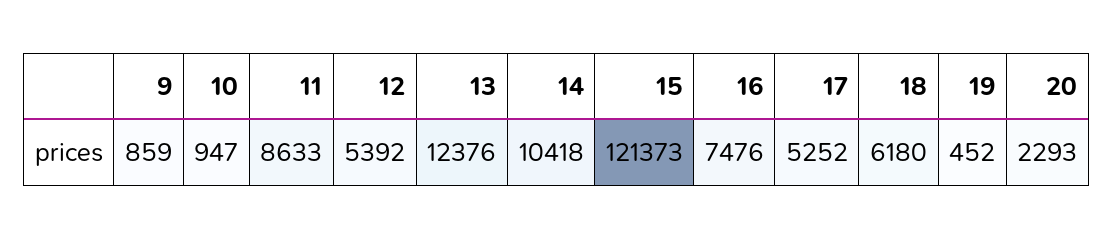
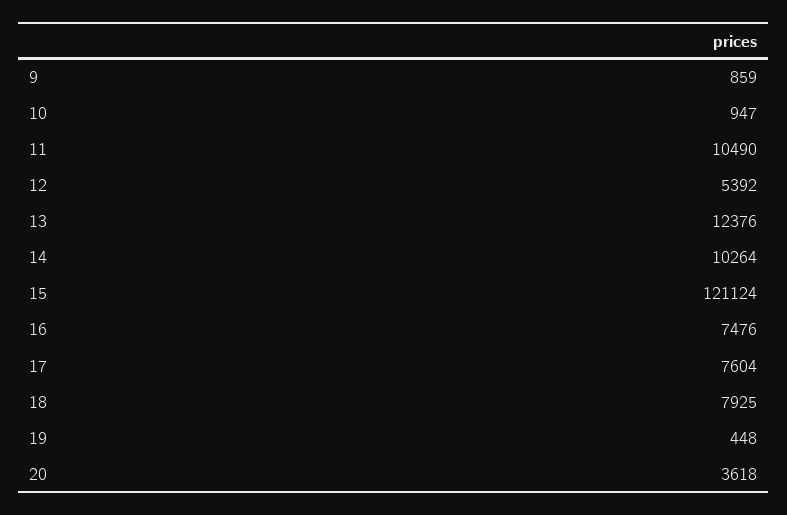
11: 8633 -> 10490
14: 10418 -> 10264
15: 121373 -> 121124
17: 5252 -> 7604
18: 6180 -> 7925
19: 452 -> 448
20: 2293 -> 3618

